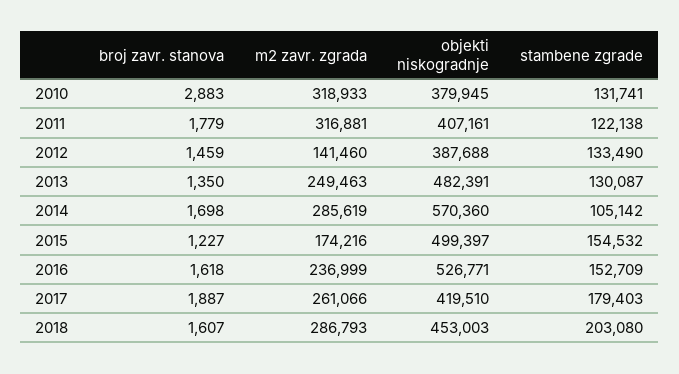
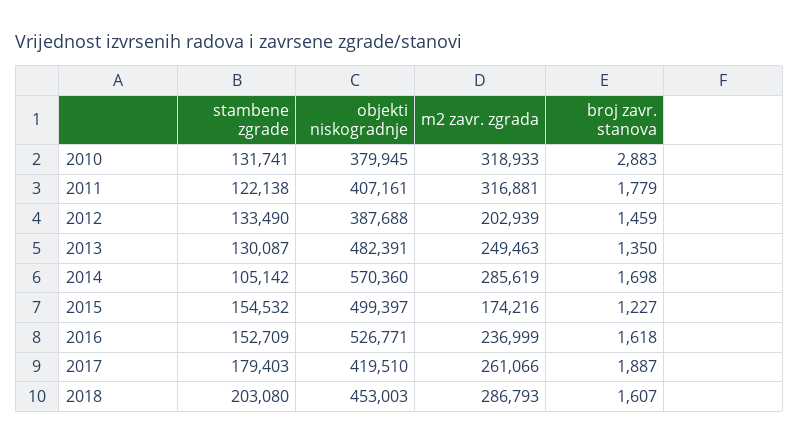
m2 zavr. zgrada, 2012: 141460 -> 202939

